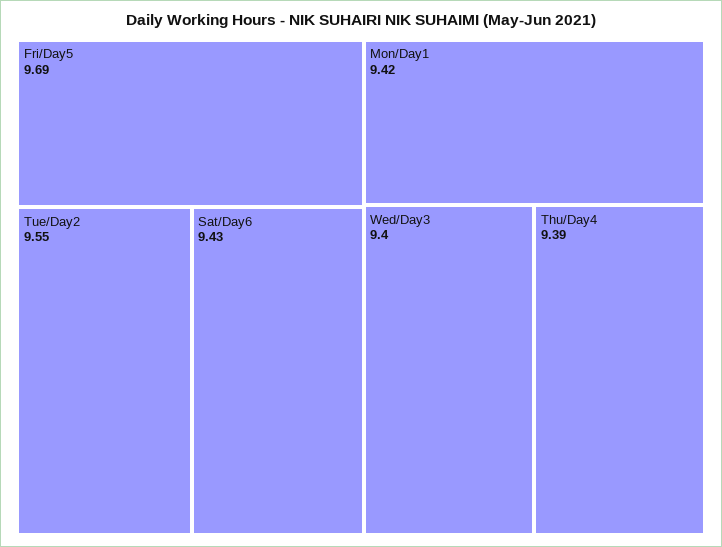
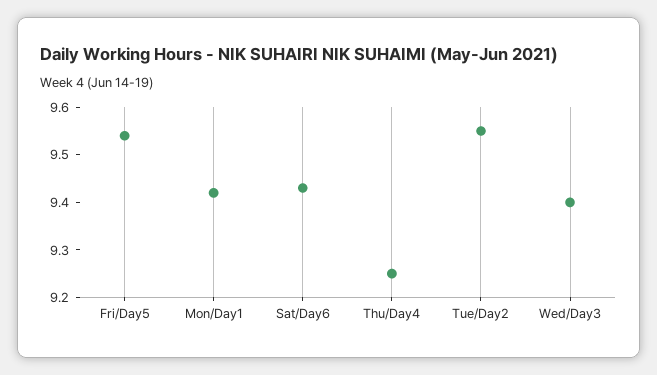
Fri/Day5: 9.69 -> 9.55
Thu/Day4: 9.39 -> 9.25

